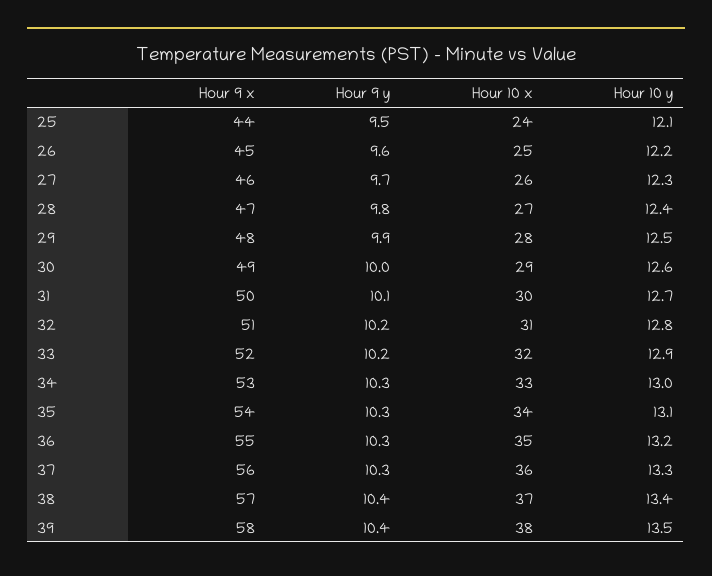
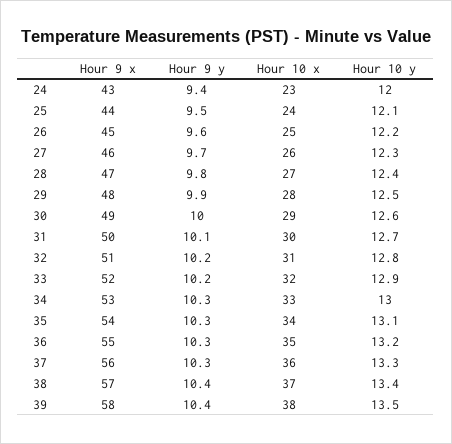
Hour 9 x, 24: none -> 43
Hour 9 y, 24: none -> 9.4
Hour 10 x, 24: none -> 23
Hour 10 y, 24: none -> 12

